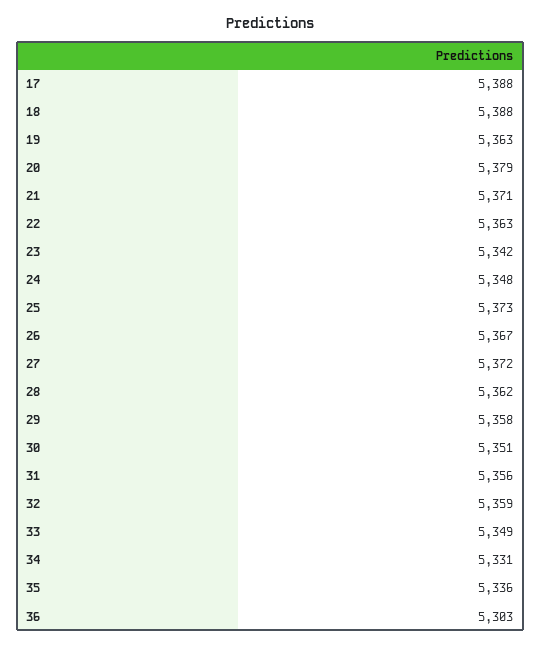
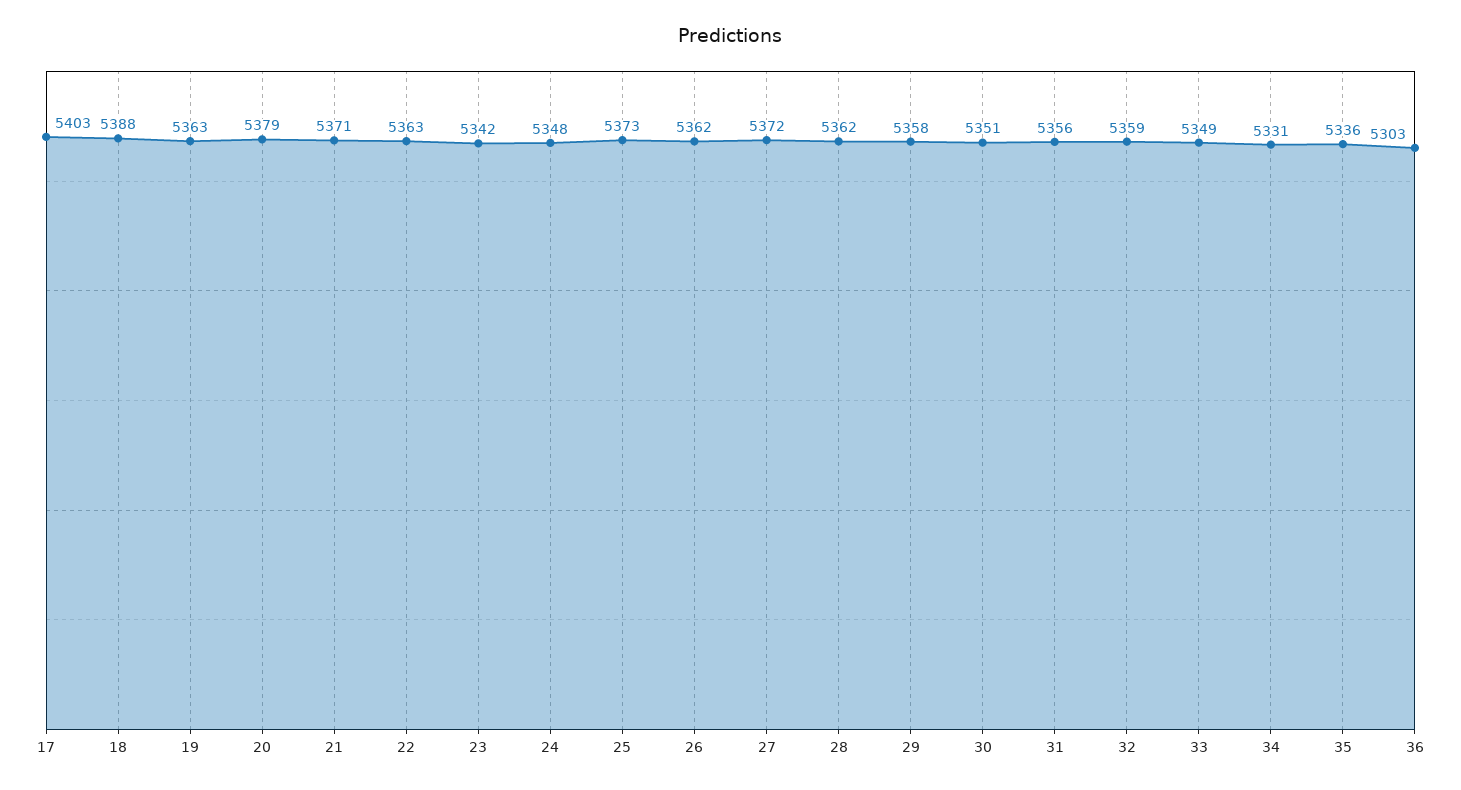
17: 5388 -> 5403
26: 5367 -> 5362

